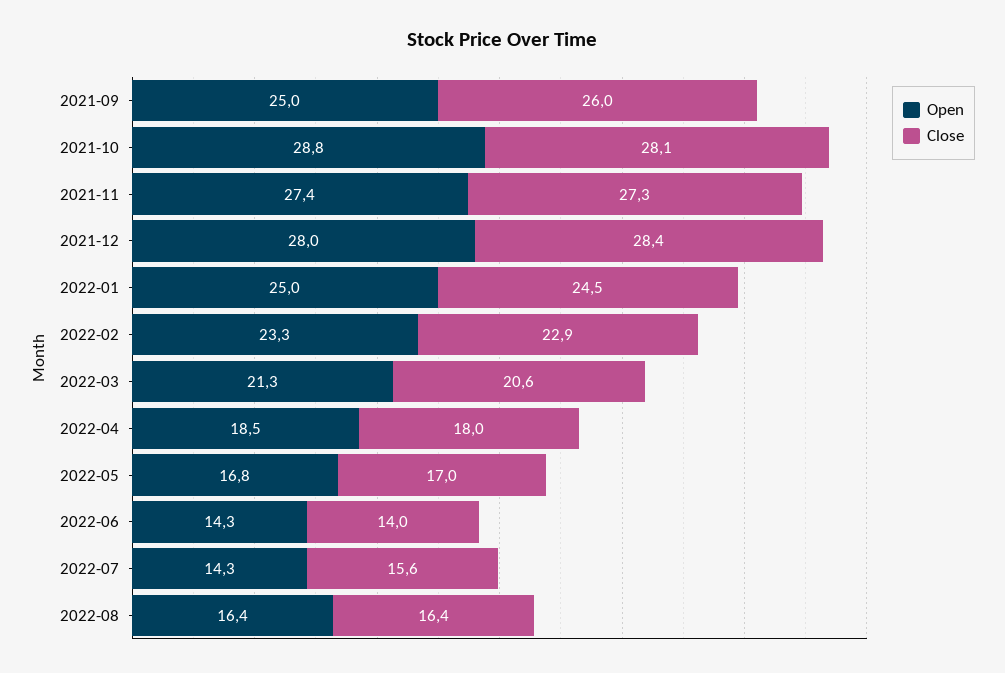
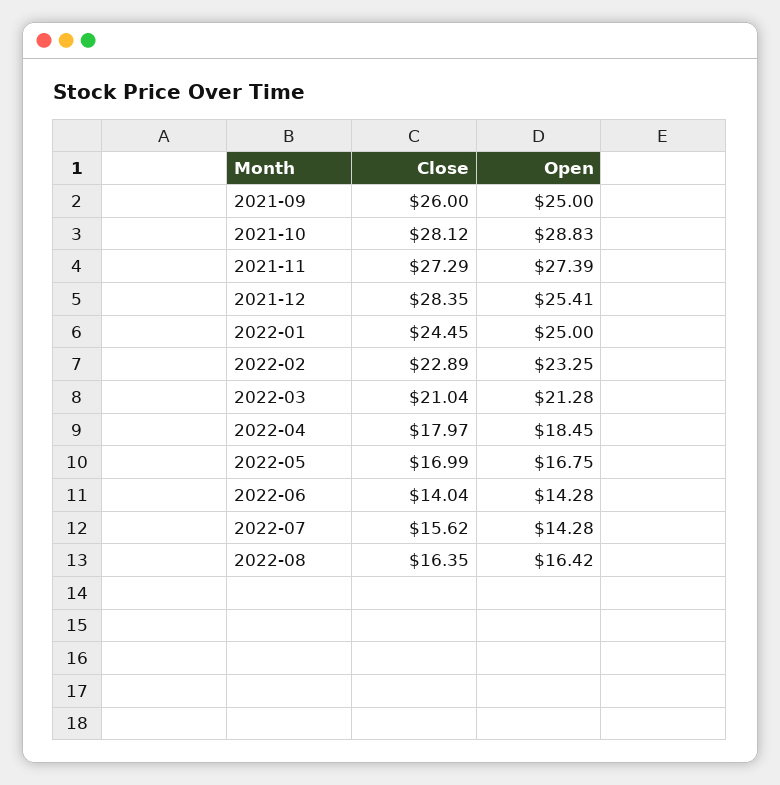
Open, 2021-12: 28 -> 25.41
Close, 2022-03: 20.6 -> 21.04

